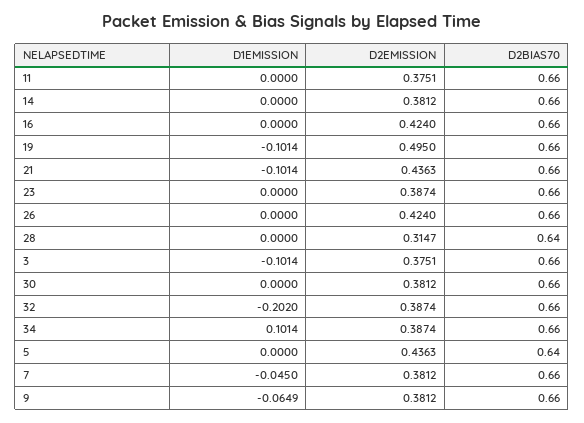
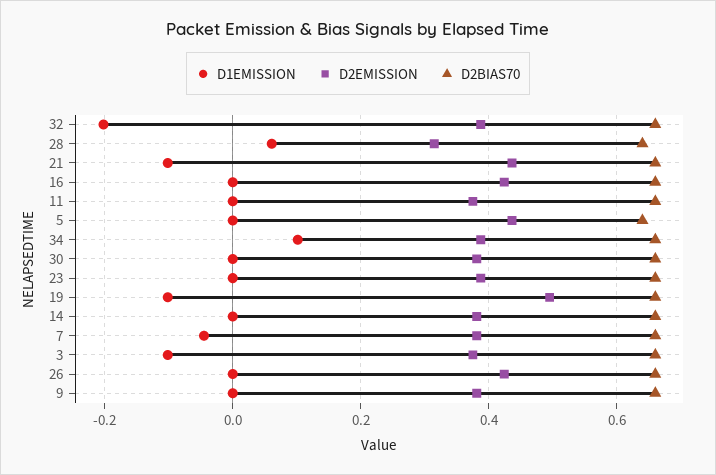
D1EMISSION, 28: 0 -> 0.06
D1EMISSION, 9: -0.0649 -> 0

